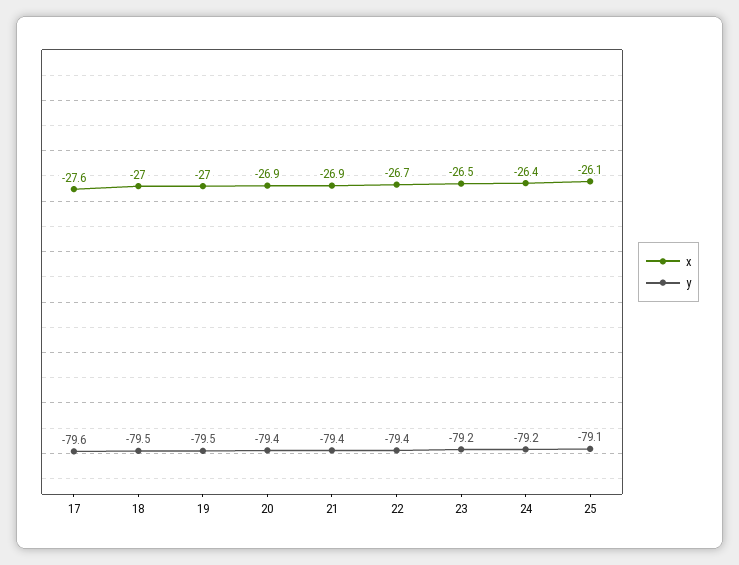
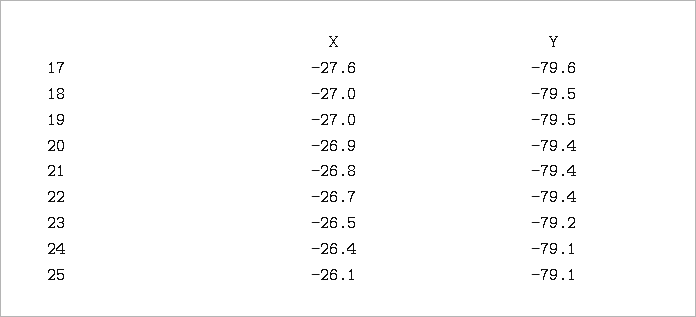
x, 21: -26.9 -> -26.8
y, 24: -79.2 -> -79.1

